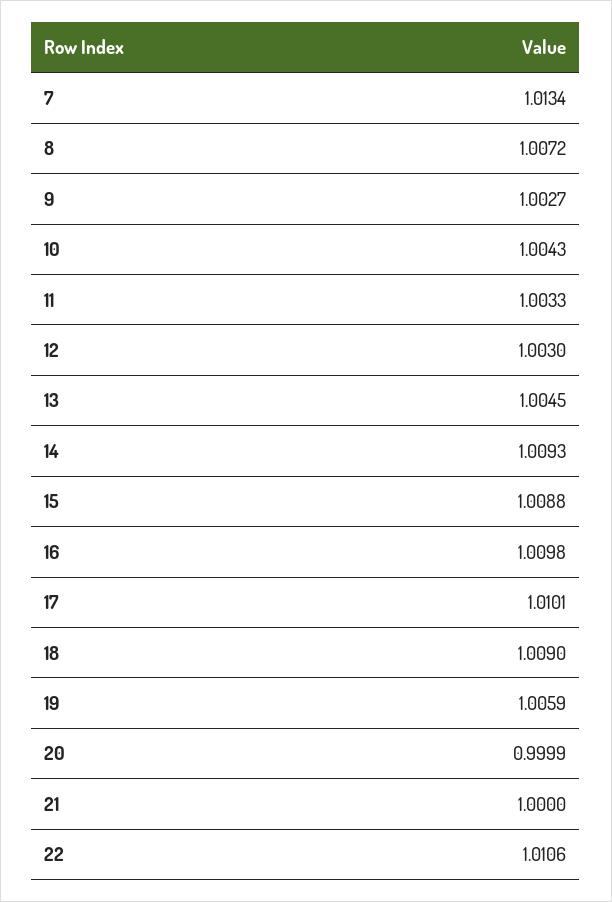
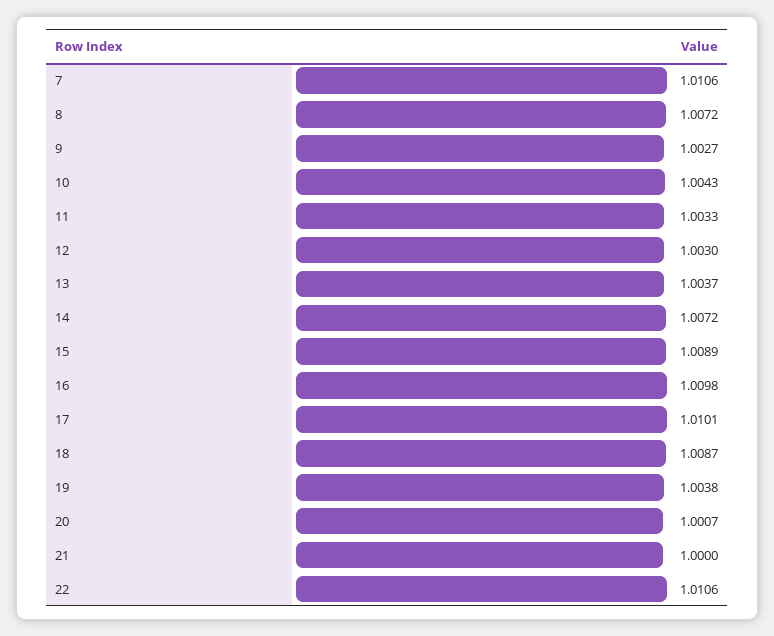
7: 1.0134 -> 1.0106
13: 1.0045 -> 1.0037
14: 1.0093 -> 1.0072
15: 1.0088 -> 1.0089
18: 1.009 -> 1.0087
19: 1.0059 -> 1.0038
20: 0.9999 -> 1.0007

